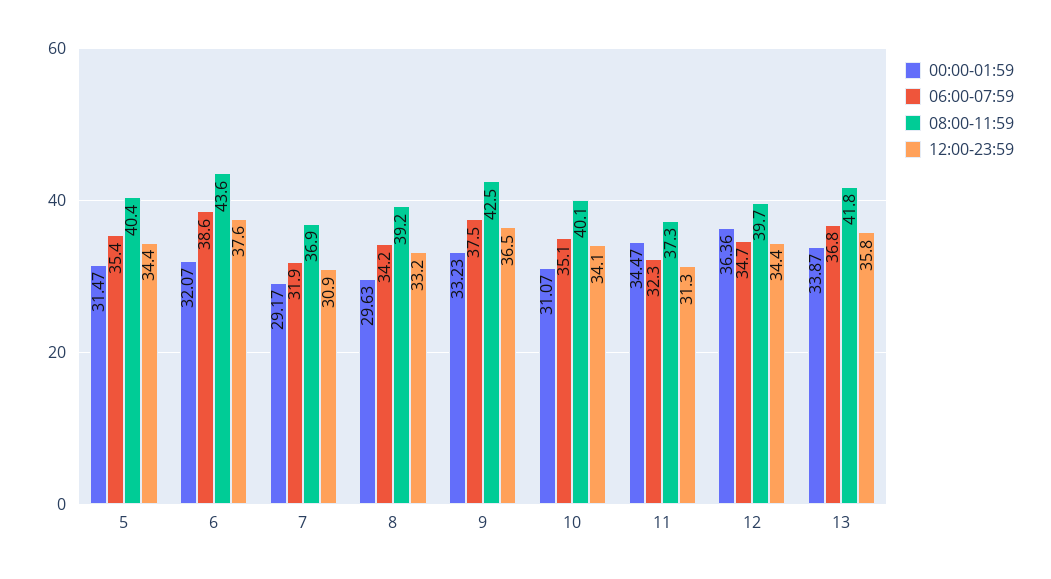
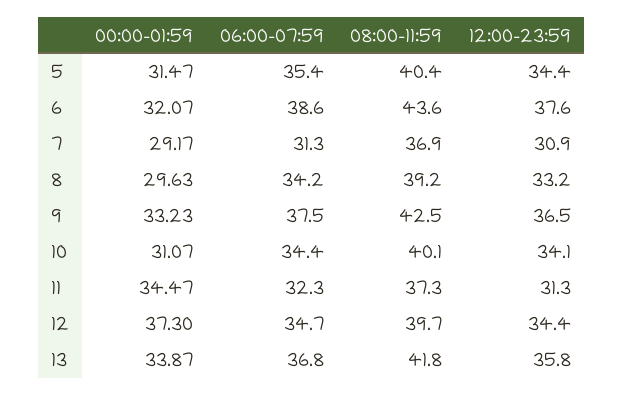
06:00-07:59, 7: 31.9 -> 31.3
06:00-07:59, 10: 35.1 -> 34.4
00:00-01:59, 12: 36.36 -> 37.3

